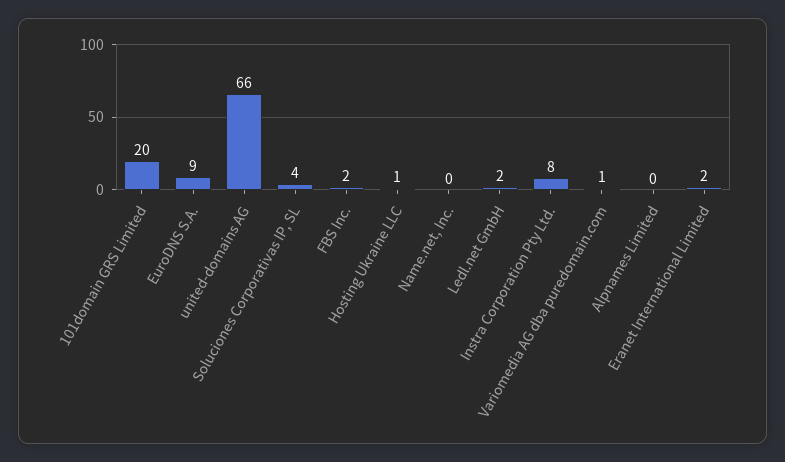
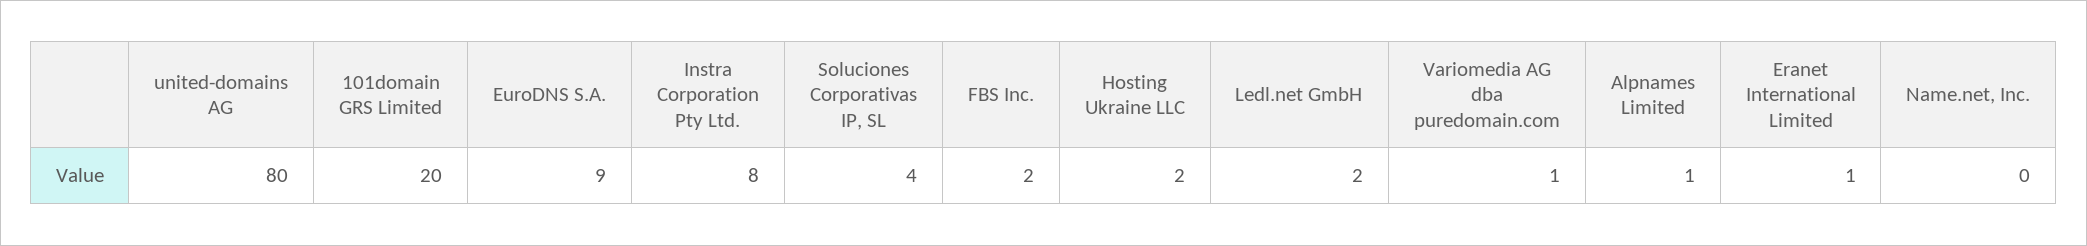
united-domains AG: 66 -> 80
Hosting Ukraine LLC: 1 -> 2
Alpnames Limited: 0 -> 1
Eranet International Limited: 2 -> 1

